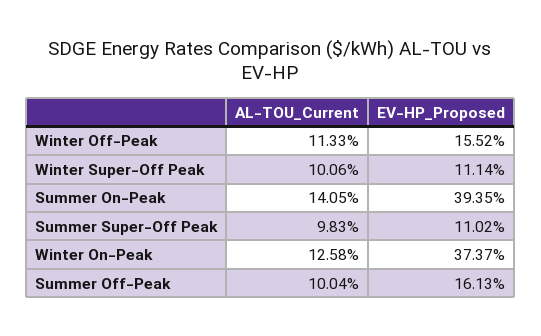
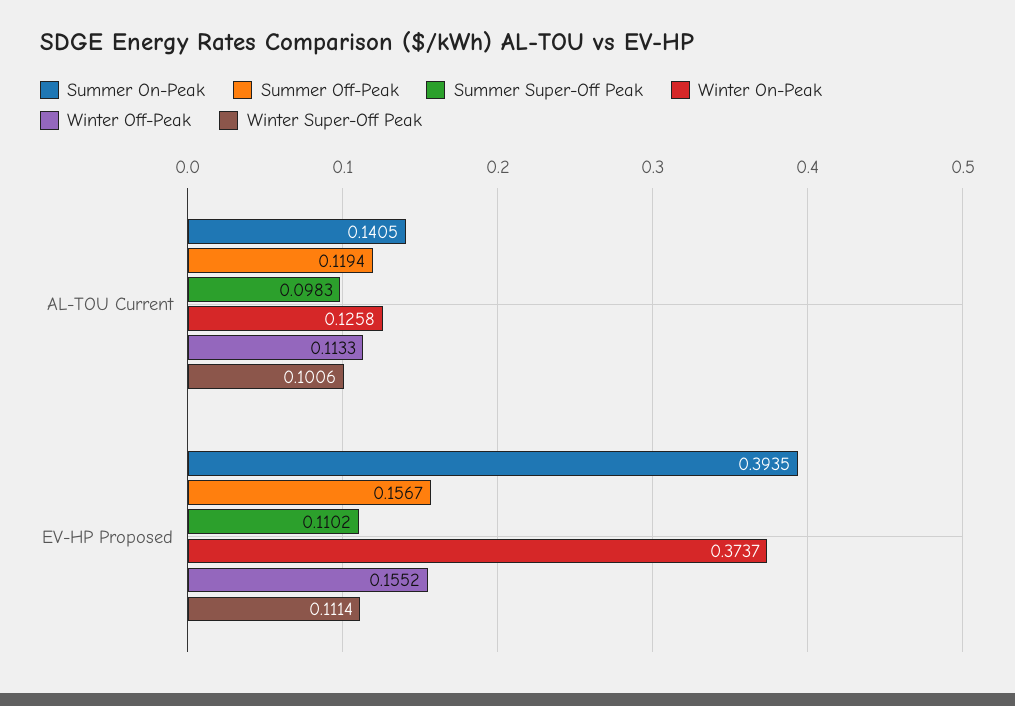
Summer Off-Peak, AL-TOU_Current: 0.1004 -> 0.1194
Summer Off-Peak, EV-HP_Proposed: 0.1613 -> 0.1567

